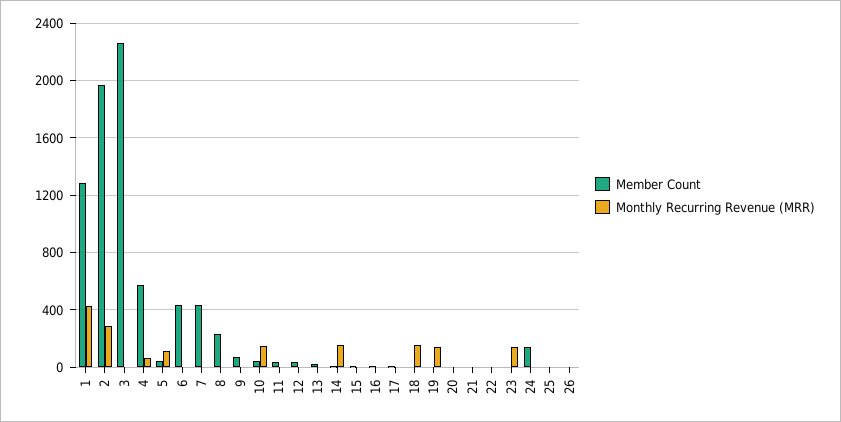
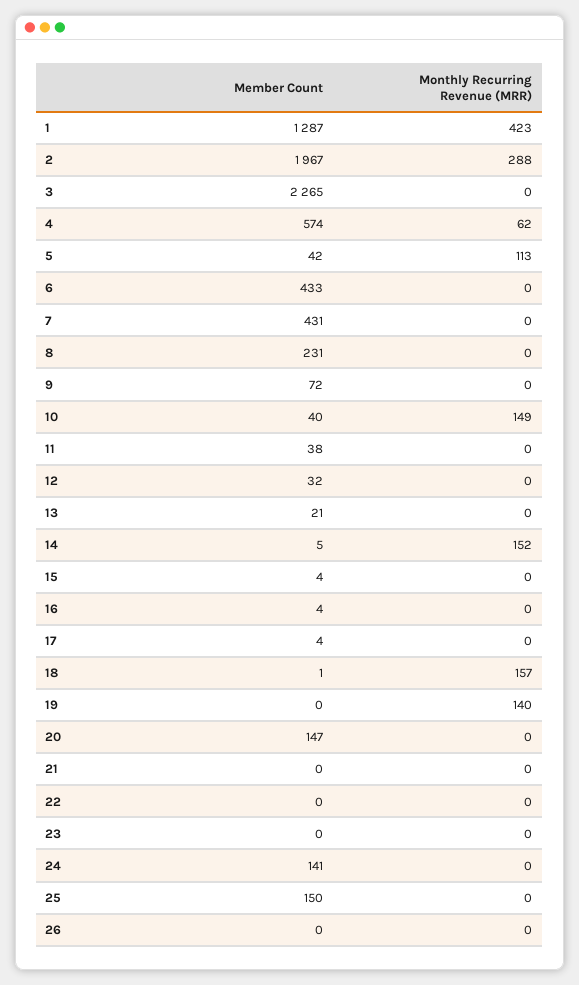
Member Count, 20: 0 -> 147
Monthly Recurring Revenue (MRR), 23: 150 -> 0
Member Count, 25: 0 -> 150

